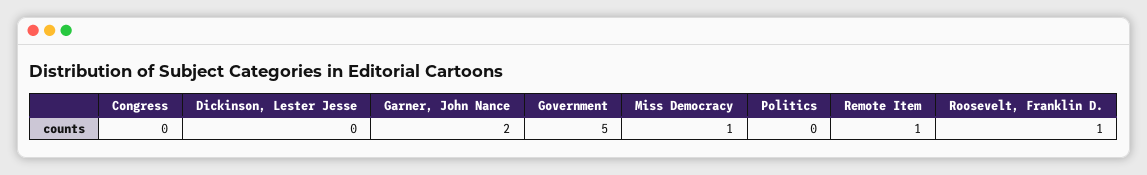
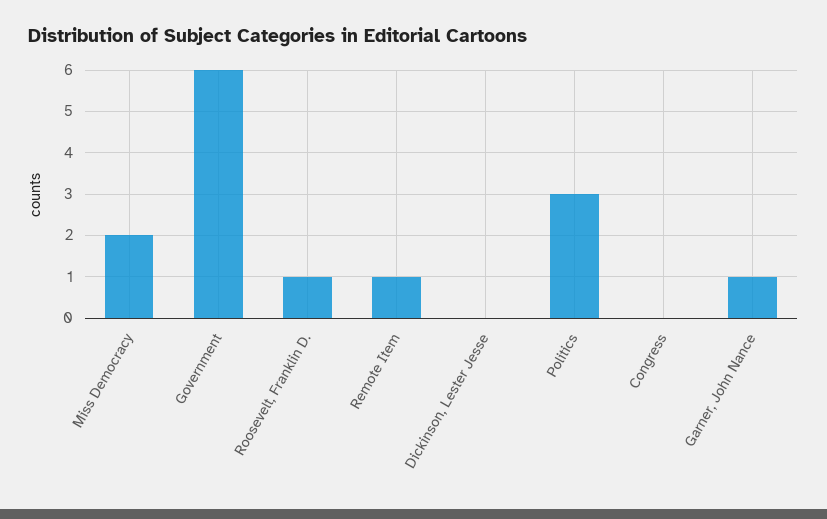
Garner, John Nance: 2 -> 1
Government: 5 -> 6
Miss Democracy: 1 -> 2
Politics: 0 -> 3

